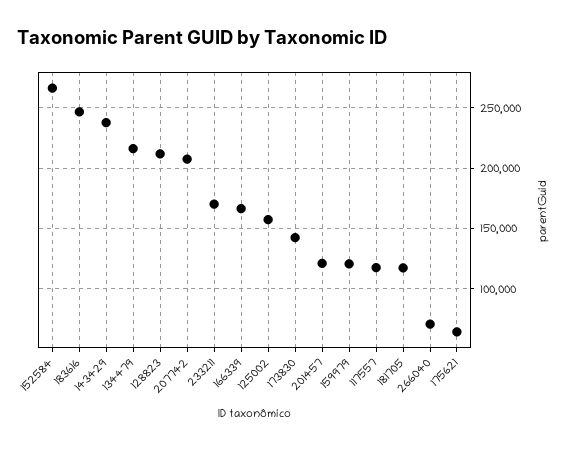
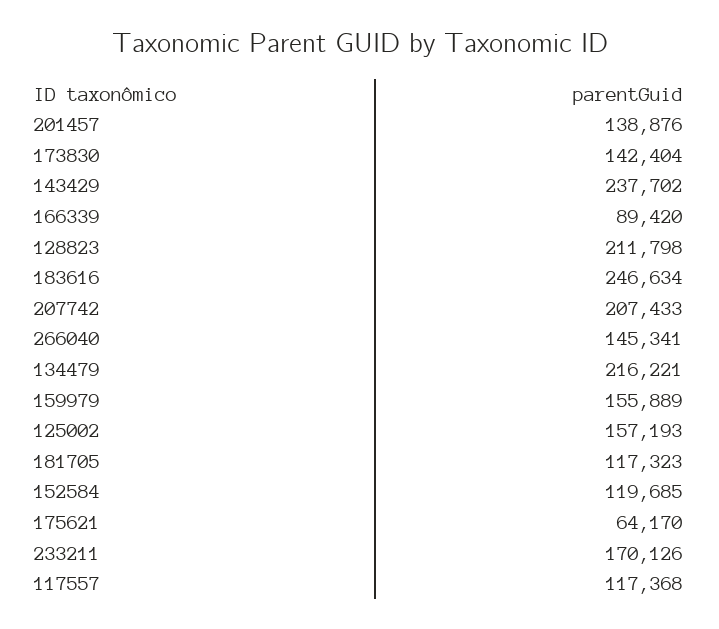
152584: 265000 -> 119685
166339: 165000 -> 89420
201457: 120000 -> 138876
159979: 120000 -> 155889
266040: 70000 -> 145341

